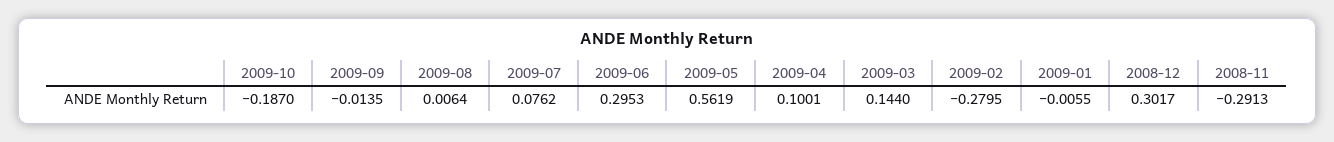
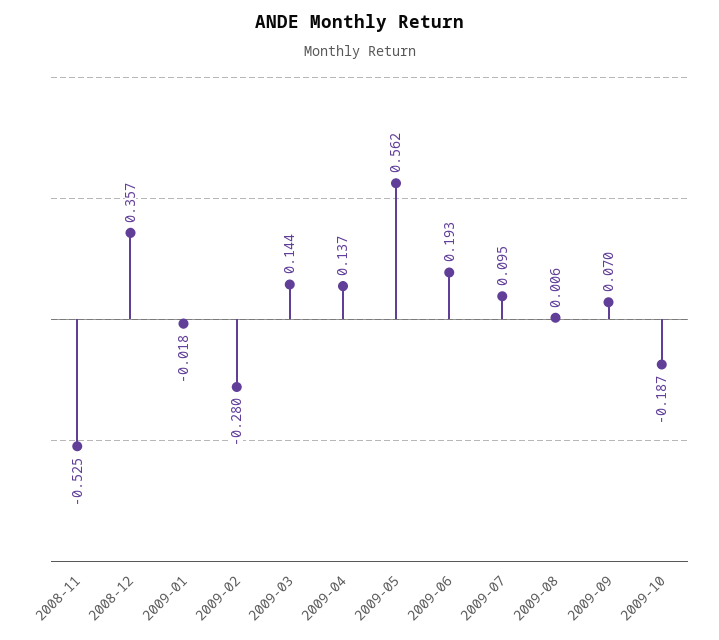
2009-09: -0.0135 -> 0.07
2009-07: 0.0762 -> 0.095
2009-06: 0.2953 -> 0.193
2009-04: 0.1001 -> 0.137
2009-01: -0.0055 -> -0.018
2008-12: 0.3017 -> 0.357
2008-11: -0.2913 -> -0.525

